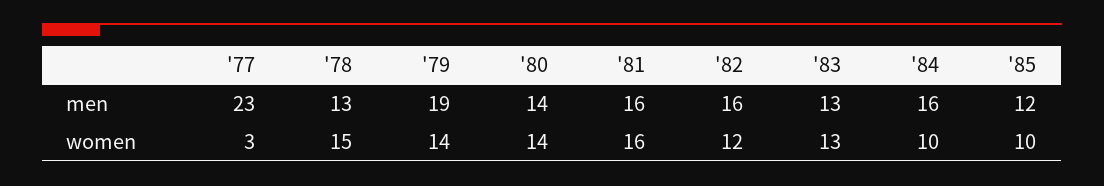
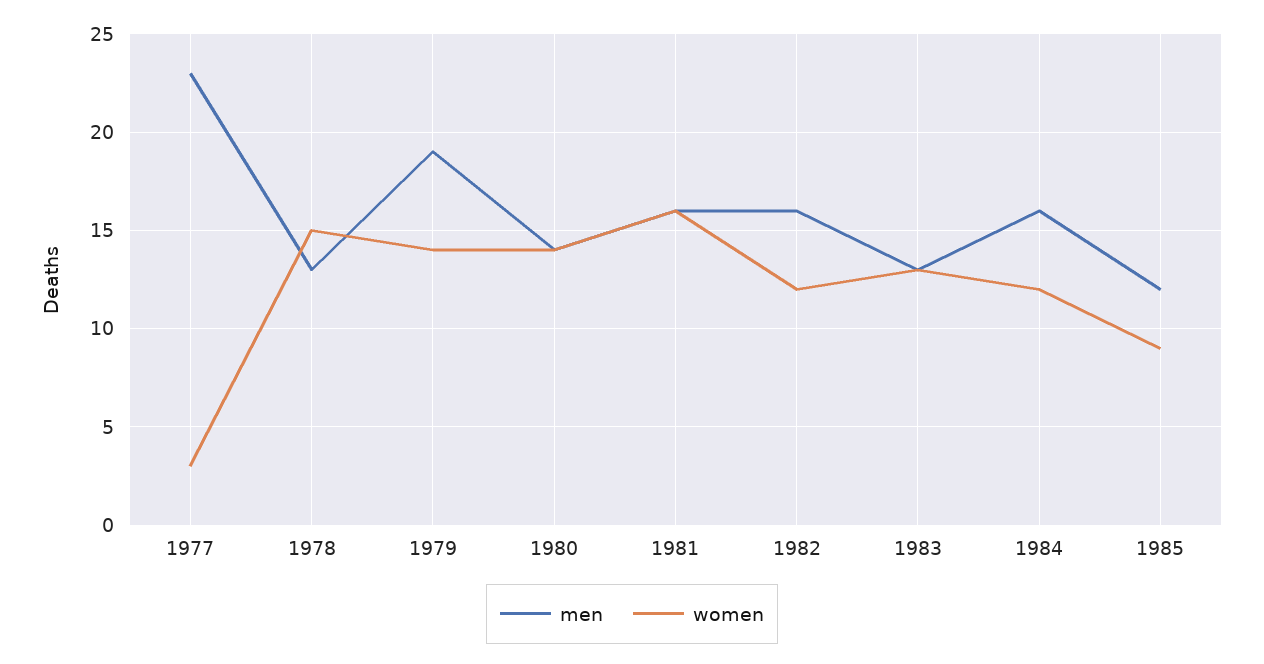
women, '84: 10 -> 12
women, '85: 10 -> 9

